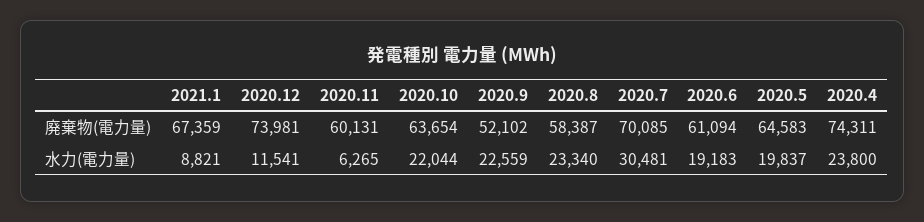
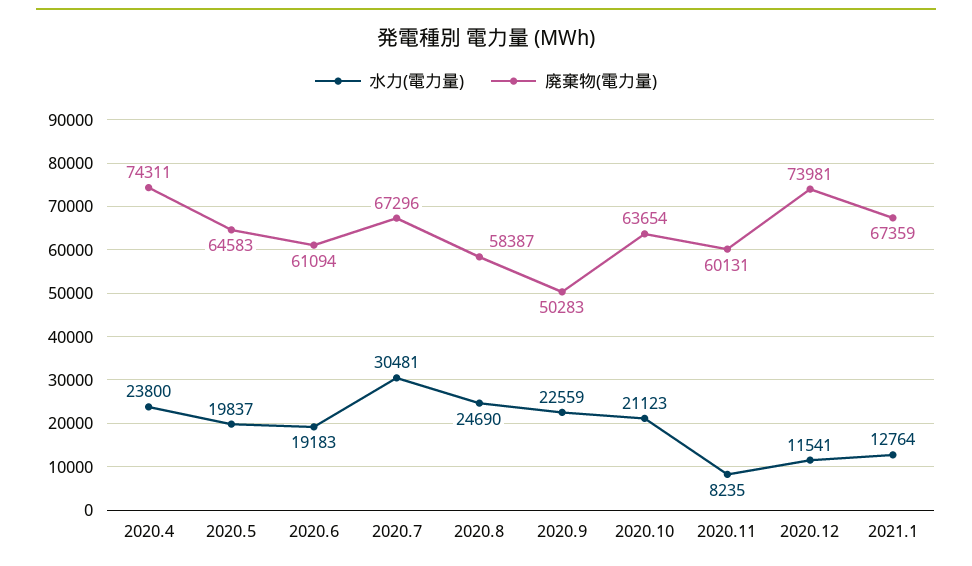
廃棄物(電力量), 2020.9: 52102 -> 50283
廃棄物(電力量), 2020.7: 70085 -> 67296
水力(電力量), 2021.1: 8821 -> 12764
水力(電力量), 2020.11: 6265 -> 8235
水力(電力量), 2020.10: 22044 -> 21123
水力(電力量), 2020.8: 23340 -> 24690

